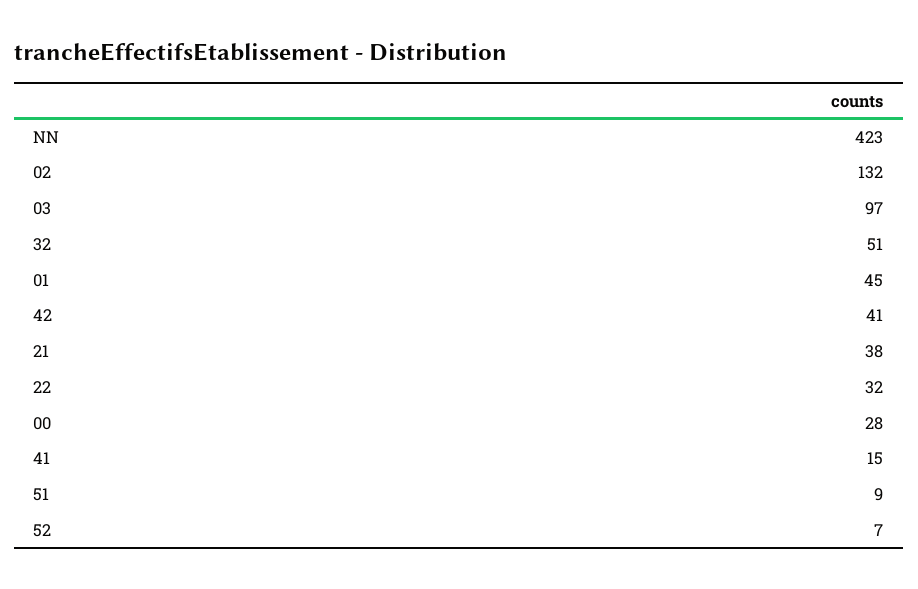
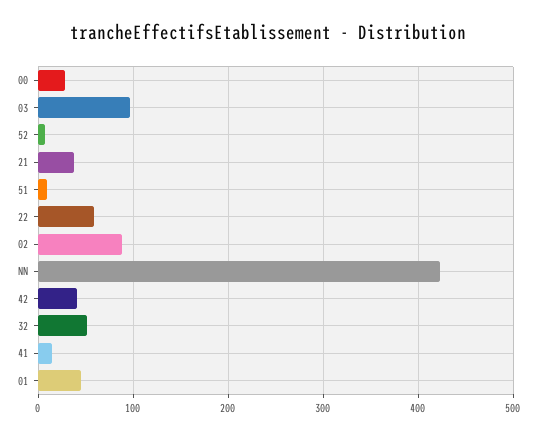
02: 132 -> 90
22: 32 -> 60

